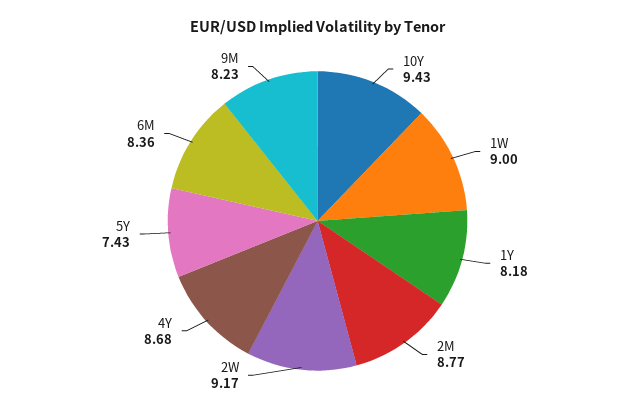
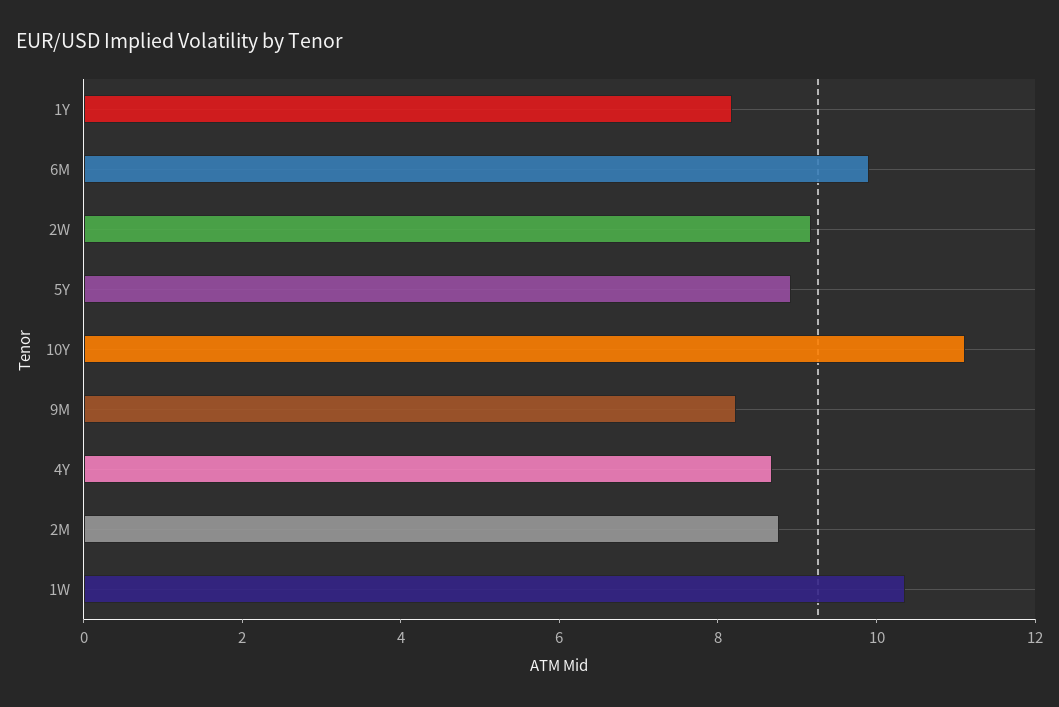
10Y: 9.43 -> 11
1W: 9 -> 10.5
5Y: 7.43 -> 9
6M: 8.36 -> 10

